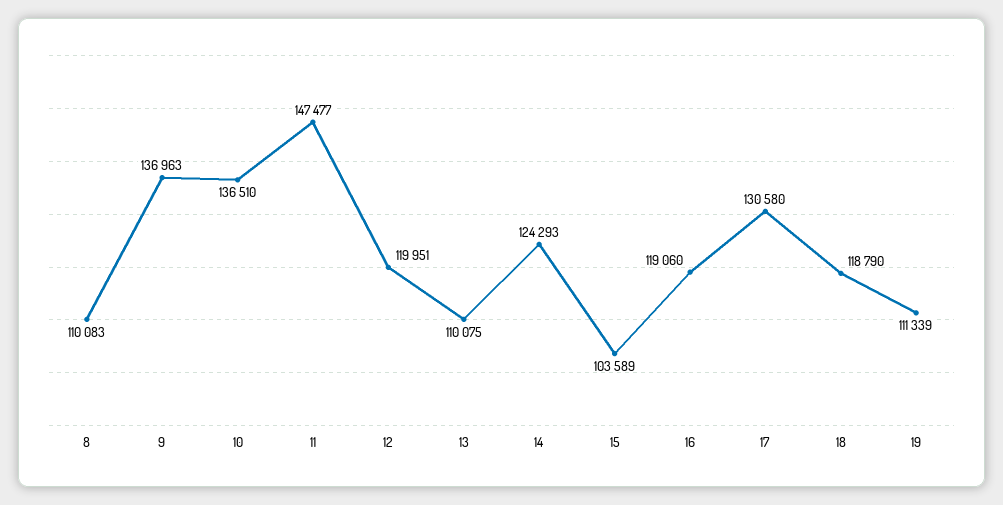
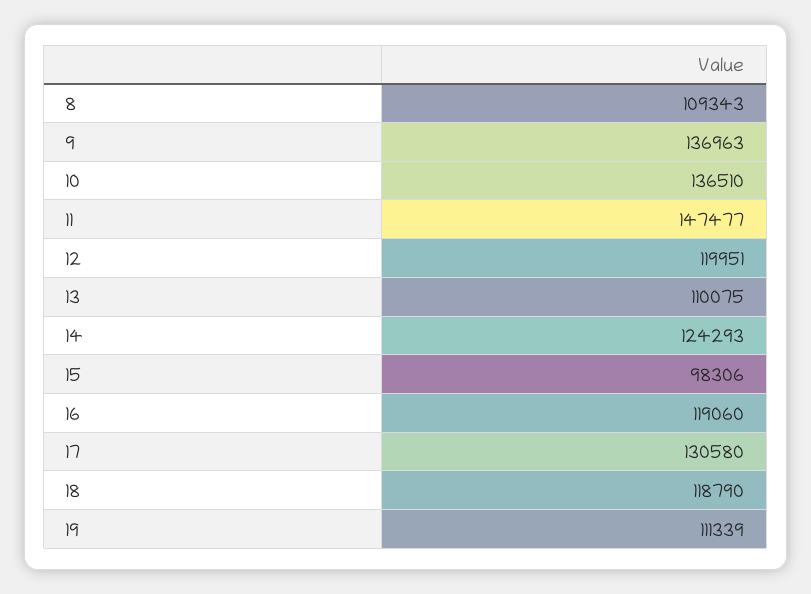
8: 110083 -> 109343
15: 103589 -> 98306

